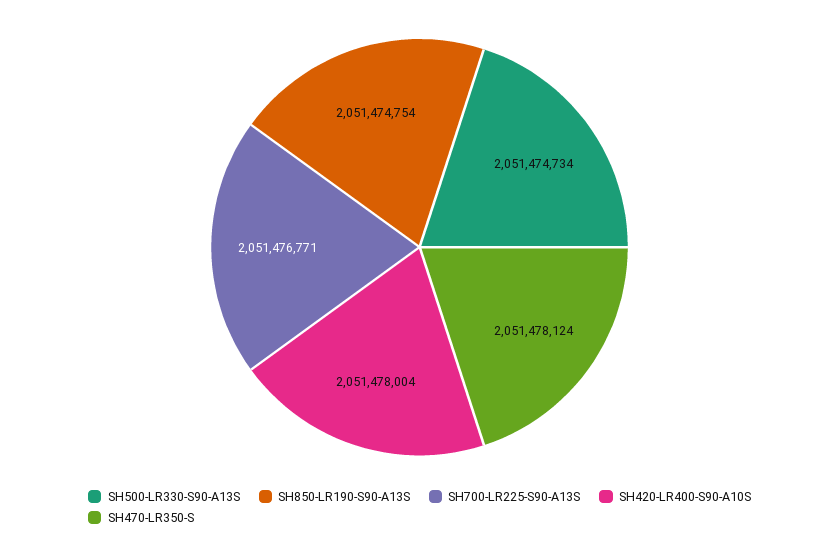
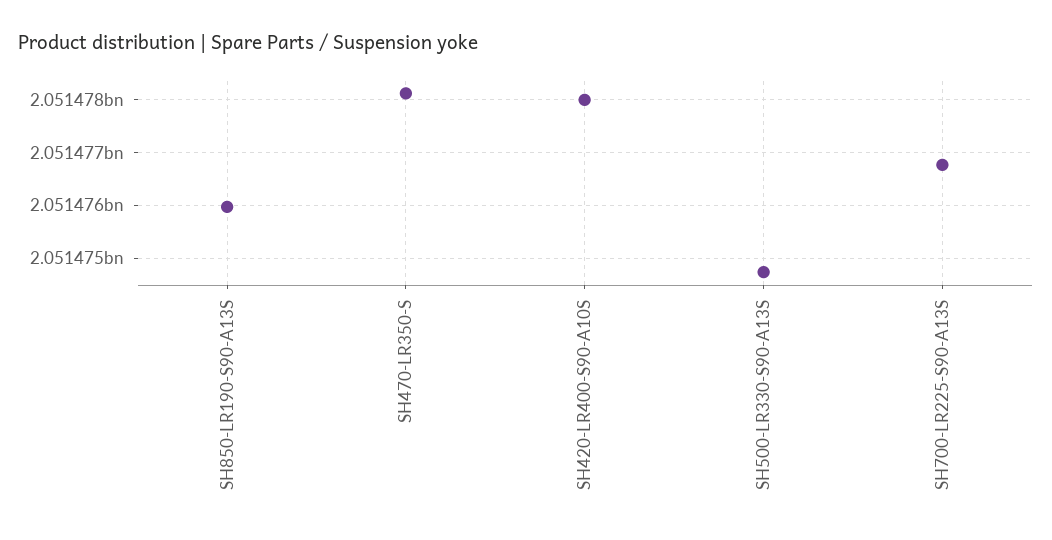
SH850-LR190-S90-A13S: 2051474754 -> 2051476000

